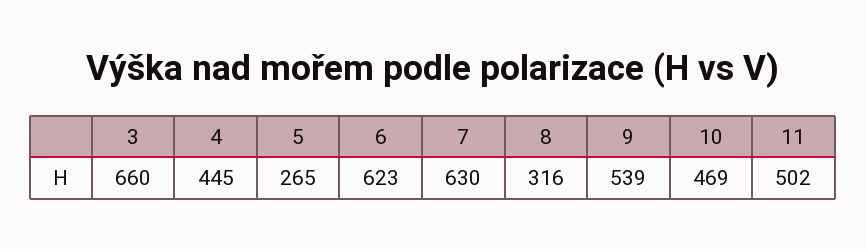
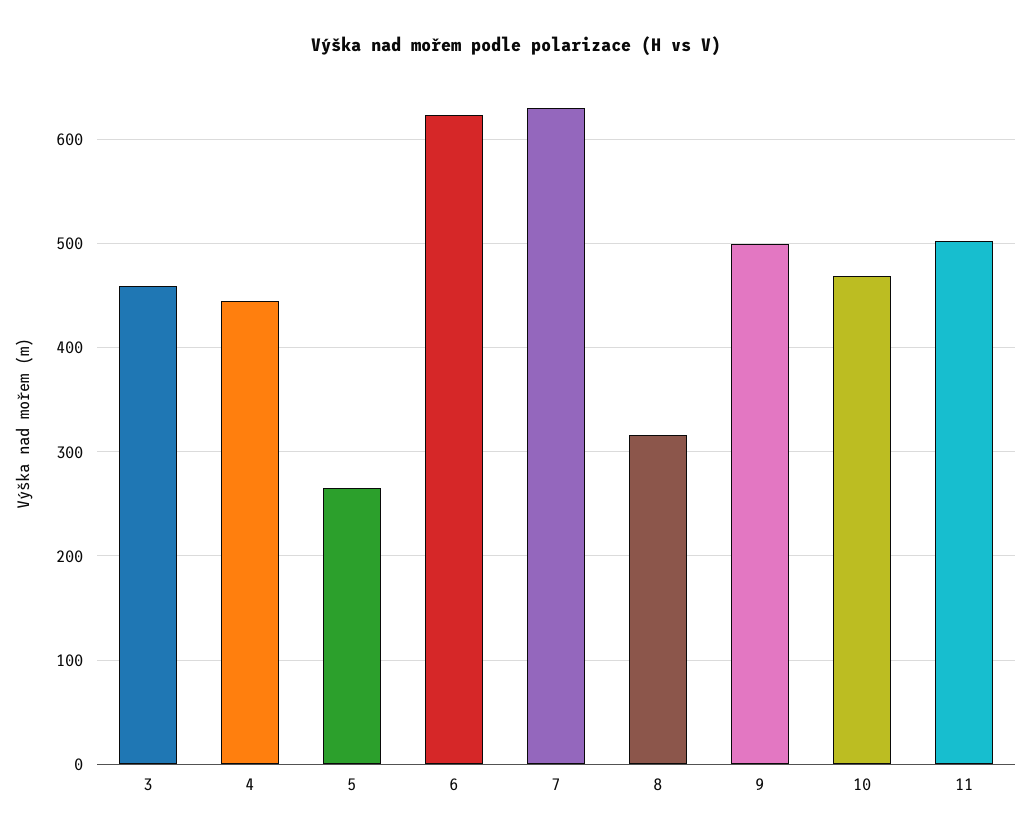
3: 660 -> 460
9: 539 -> 500

